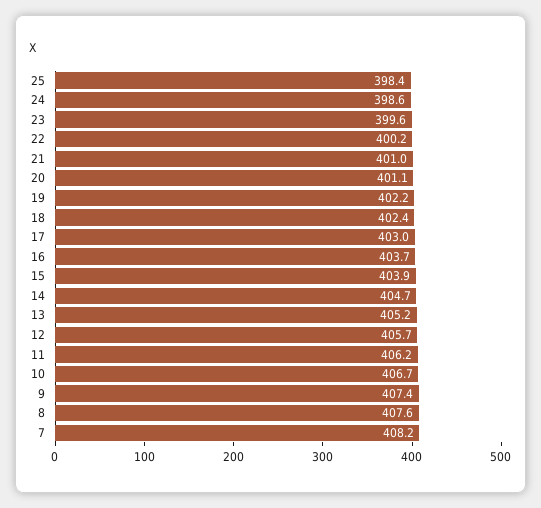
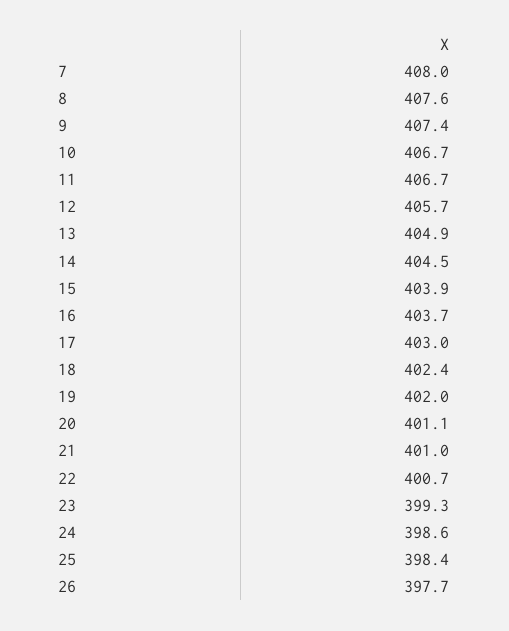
23: 399.6 -> 399.3
22: 400.2 -> 400.7
19: 402.2 -> 402
14: 404.7 -> 404.5
13: 405.2 -> 404.9
11: 406.2 -> 406.7
7: 408.2 -> 408
26: none -> 397.7

